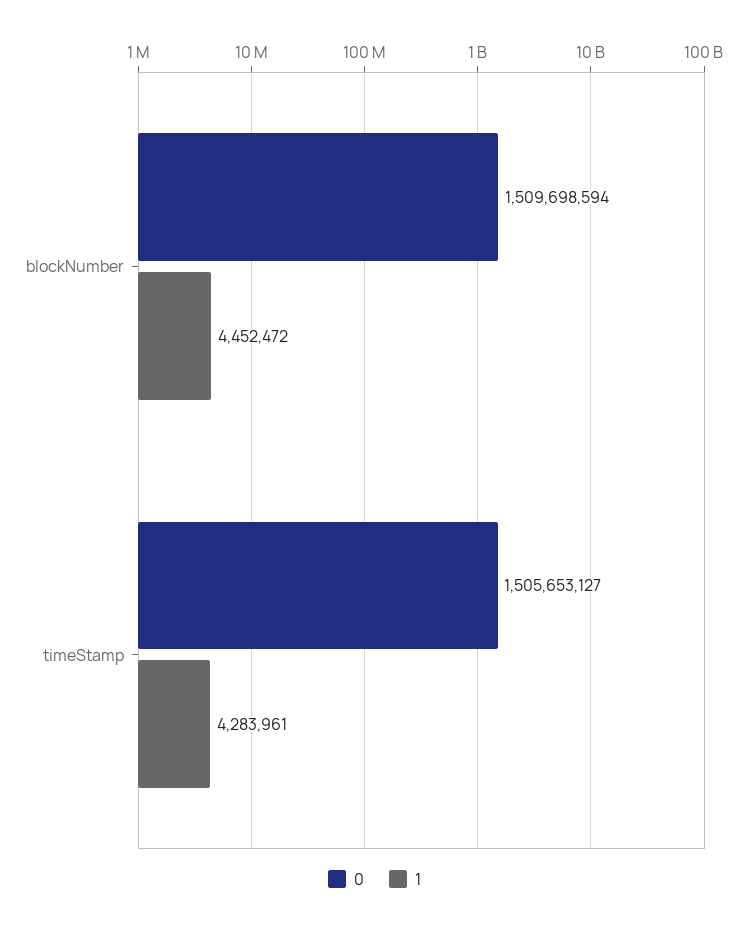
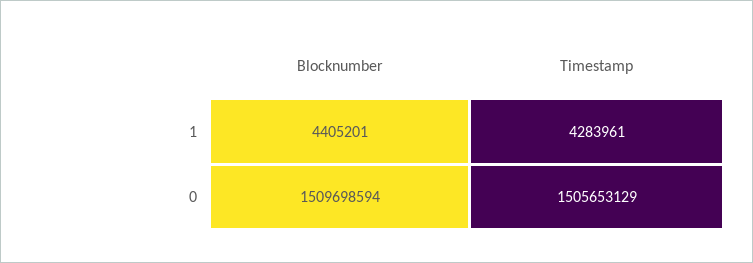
1, blockNumber: 4452472 -> 4405201
0, timeStamp: 1505653127 -> 1505653129

